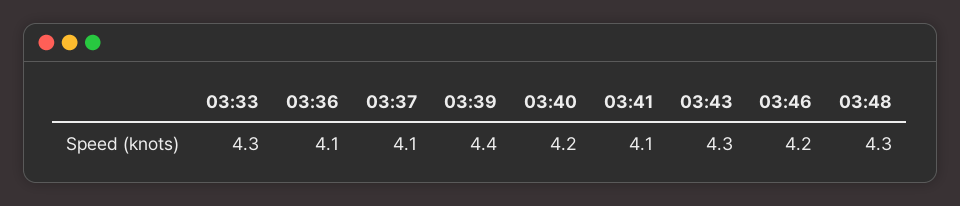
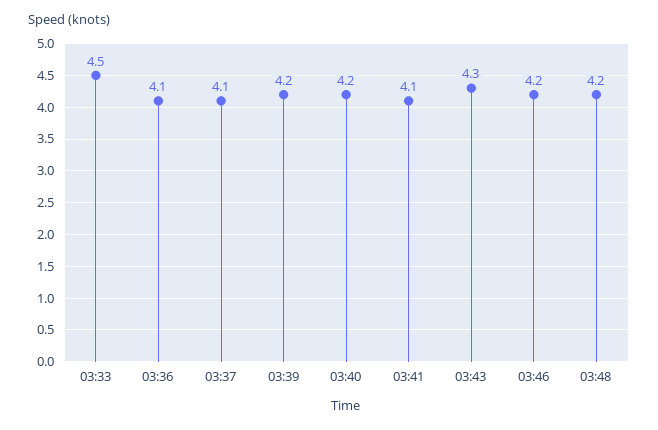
03:33: 4.3 -> 4.5
03:39: 4.4 -> 4.2
03:48: 4.3 -> 4.2

